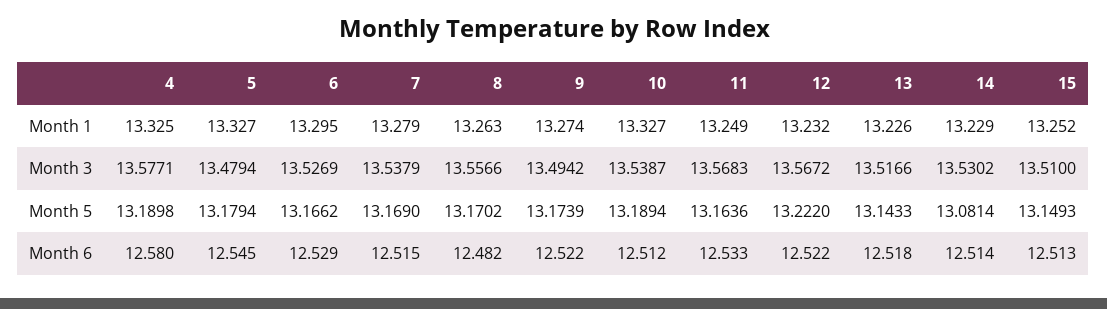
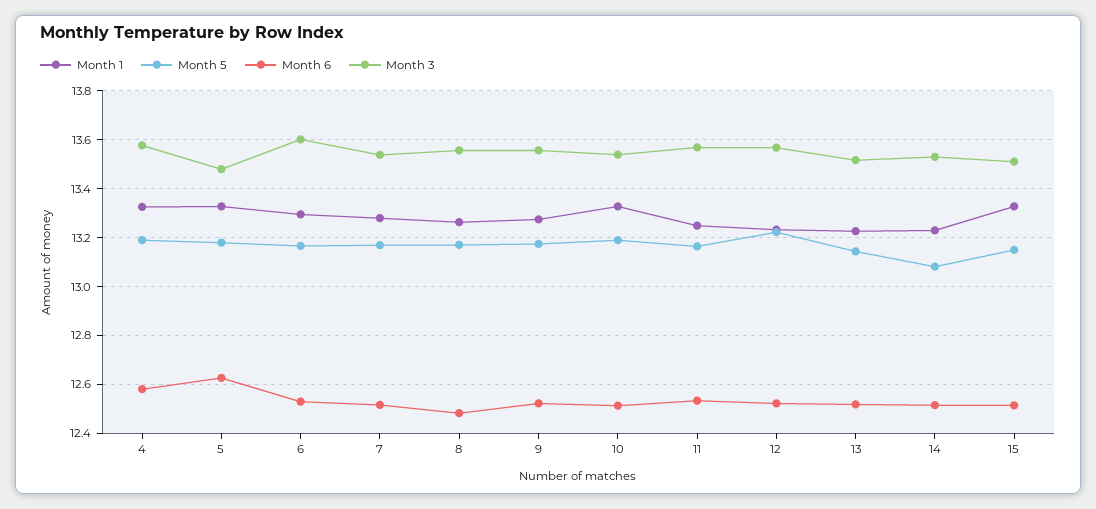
Month 1, 15: 13.252 -> 13.325
Month 3, 6: 13.5269 -> 13.6
Month 3, 9: 13.4942 -> 13.55
Month 6, 5: 12.545 -> 12.625

